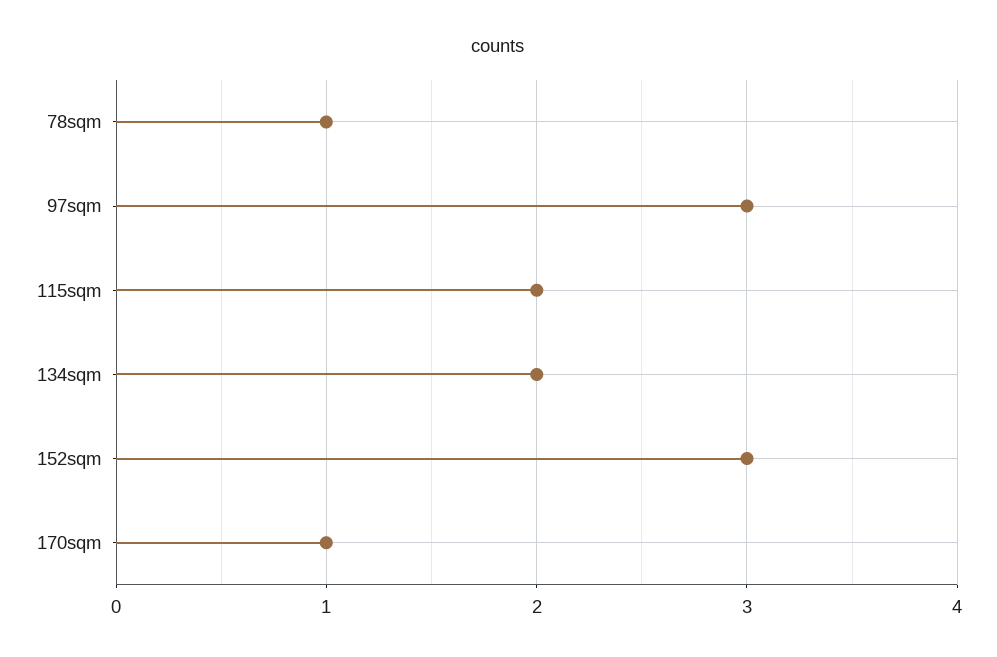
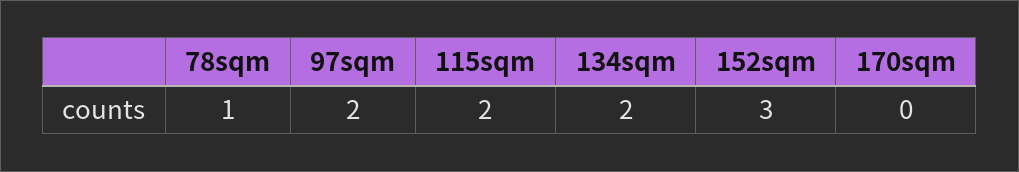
97sqm: 3 -> 2
170sqm: 1 -> 0

